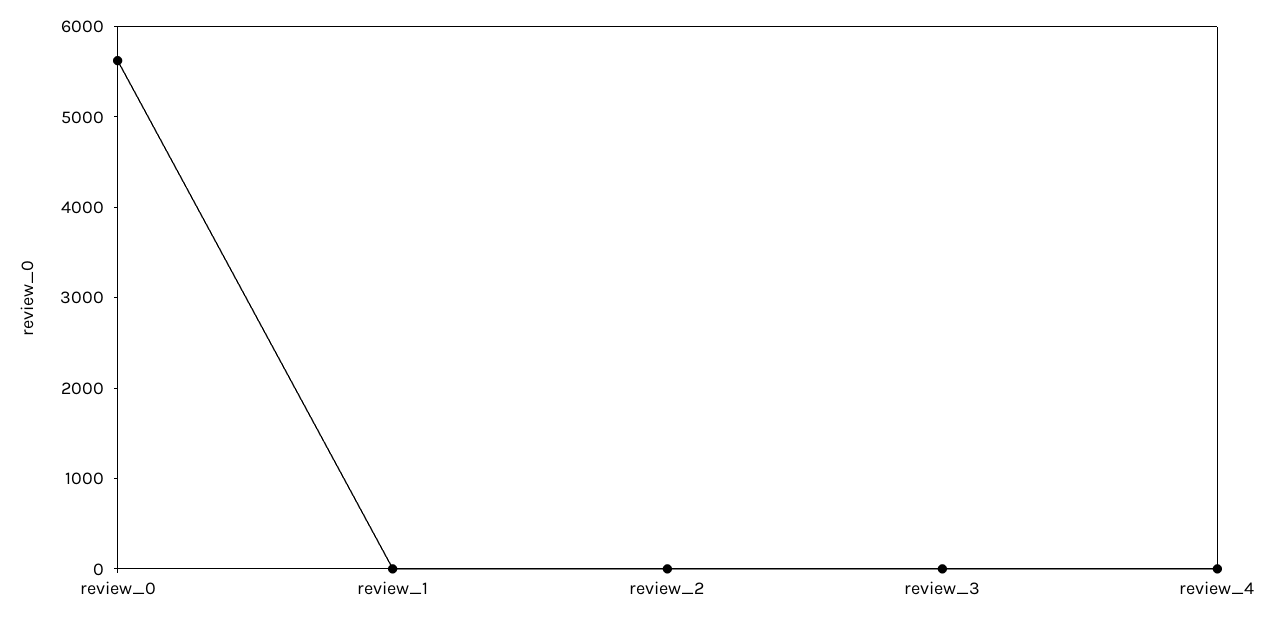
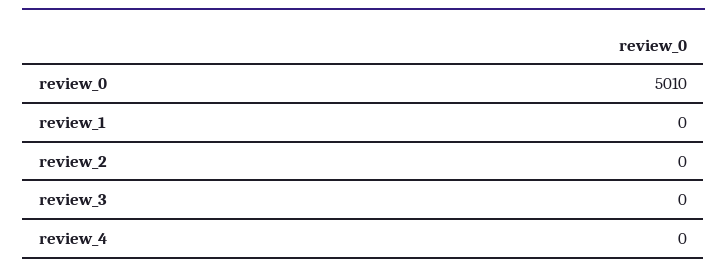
review_0: 5600 -> 5010

